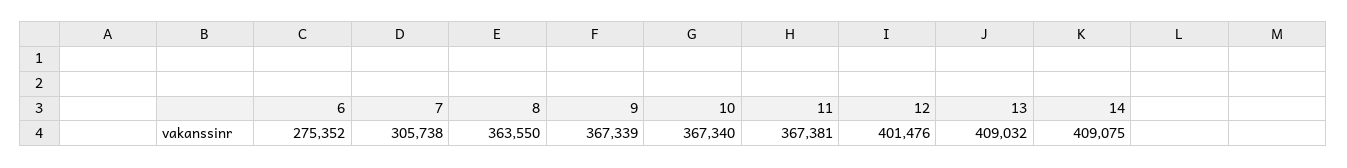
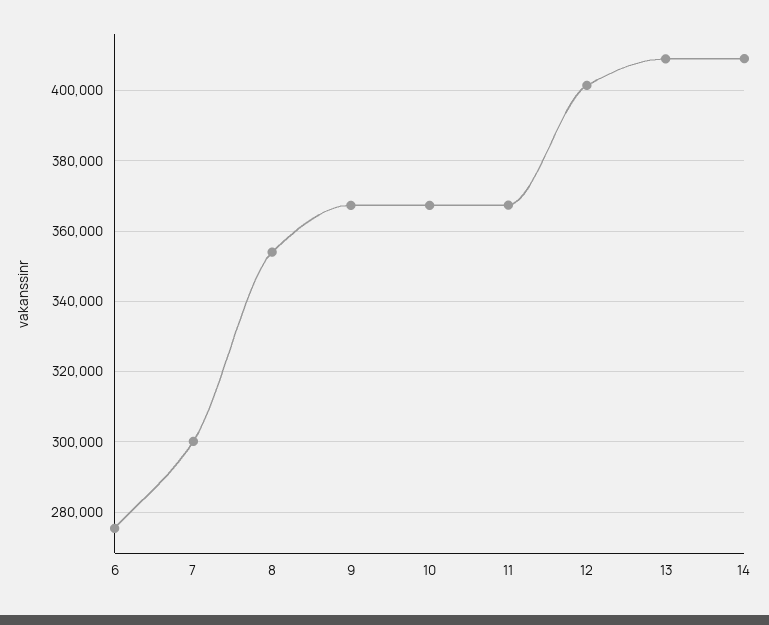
7: 305738 -> 300000
8: 363550 -> 354000

